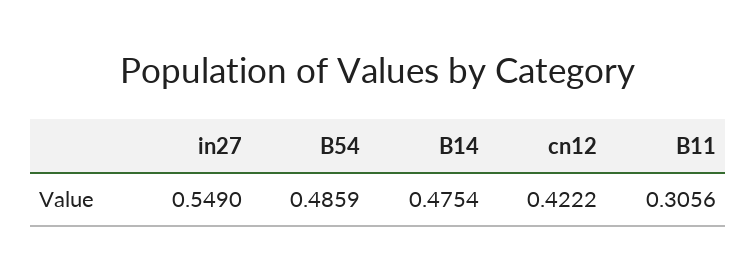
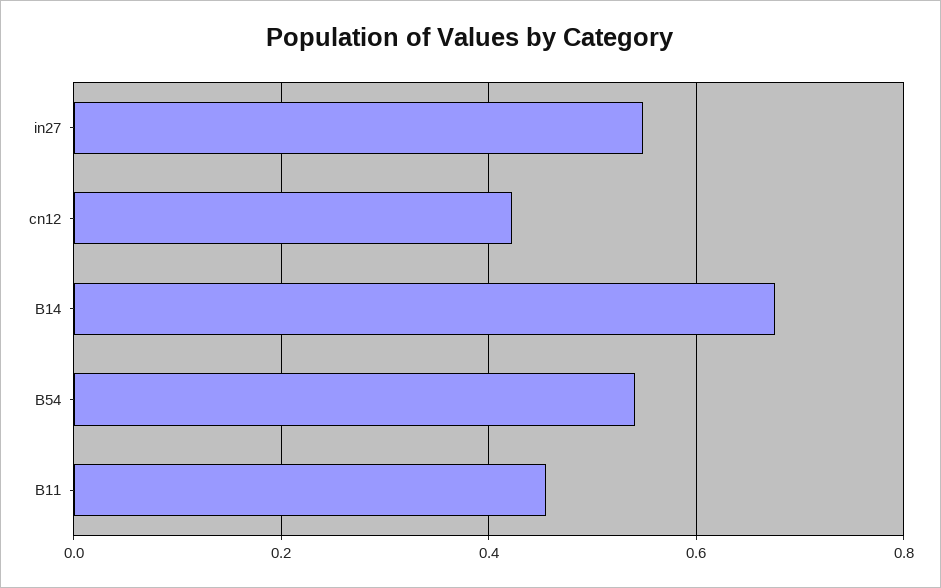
B54: 0.4859 -> 0.54
B14: 0.4754 -> 0.68
B11: 0.3056 -> 0.46

